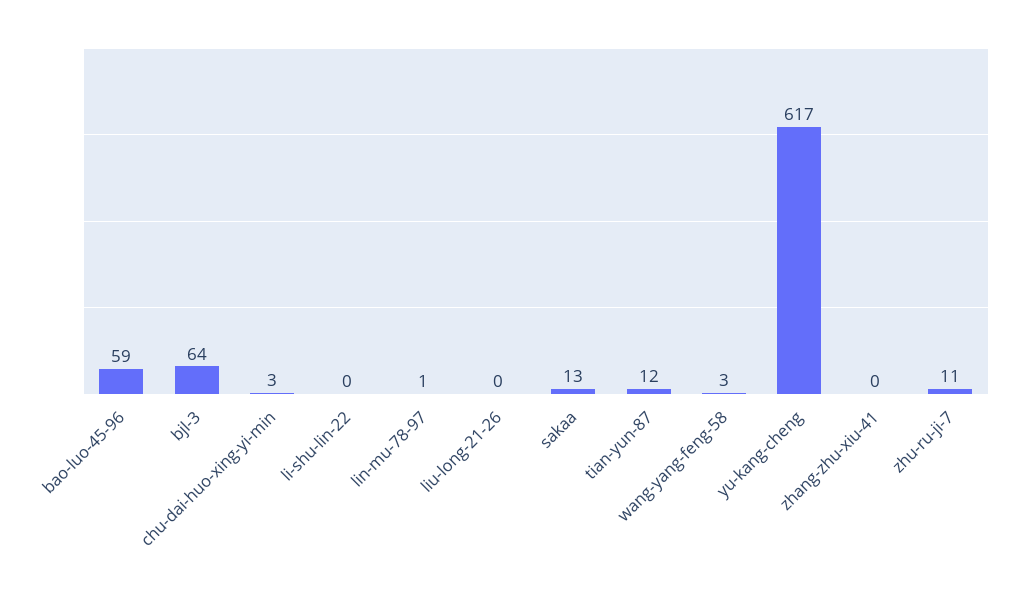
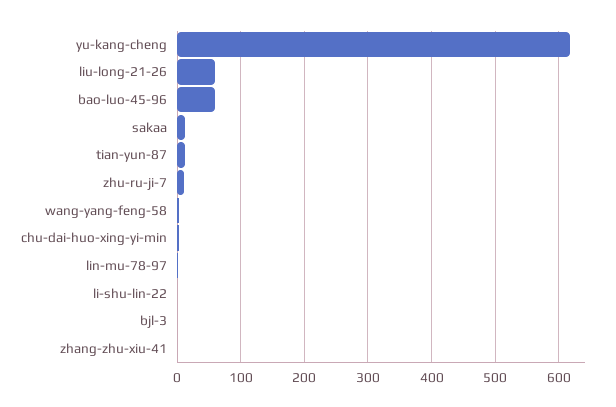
bjl-3: 64 -> 0
liu-long-21-26: 0 -> 60

